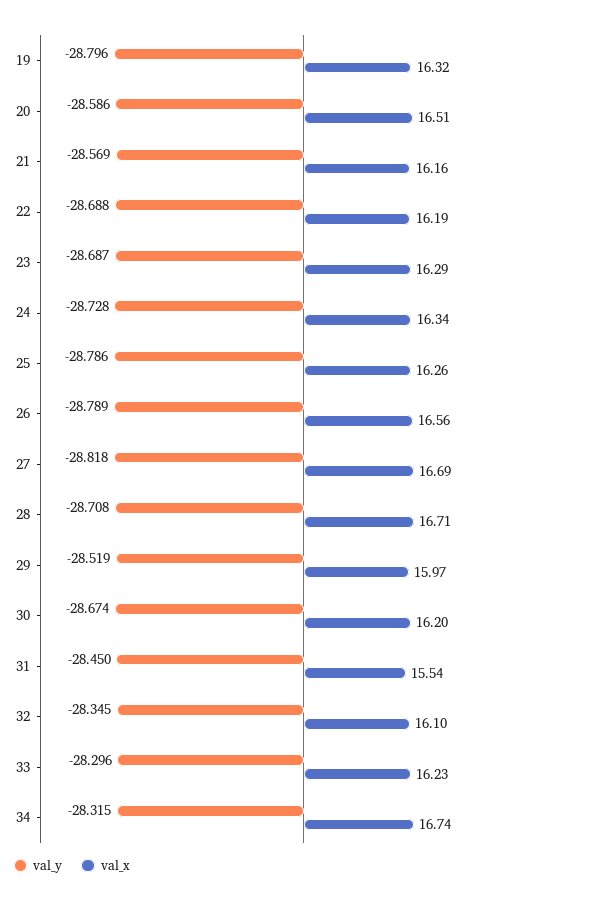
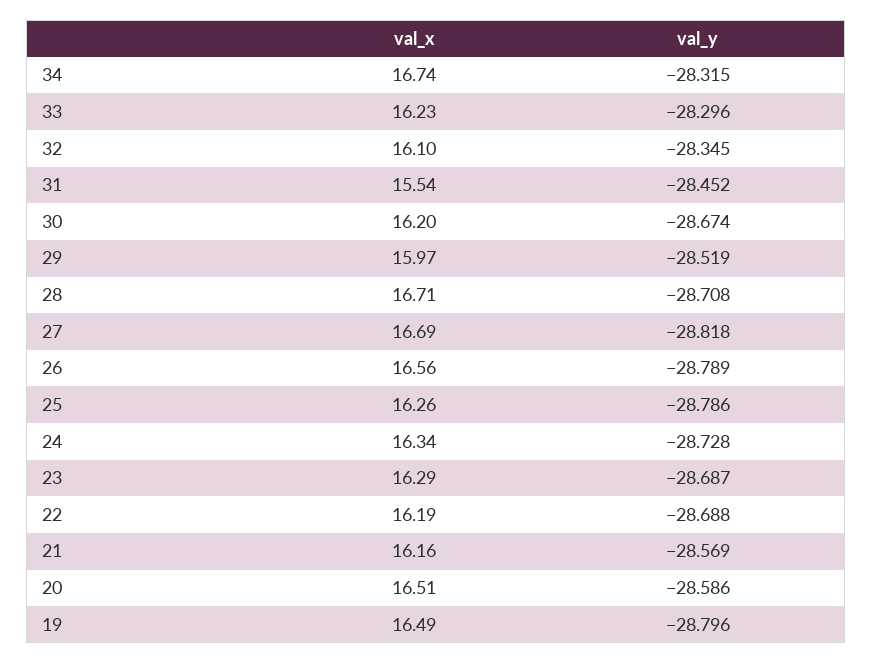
val_x, 19: 16.32 -> 16.49
val_y, 31: -28.45 -> -28.452

